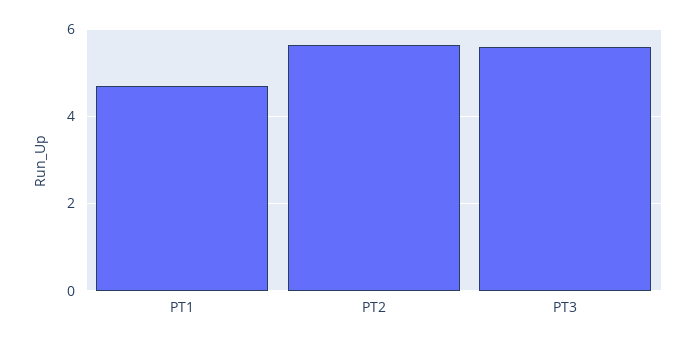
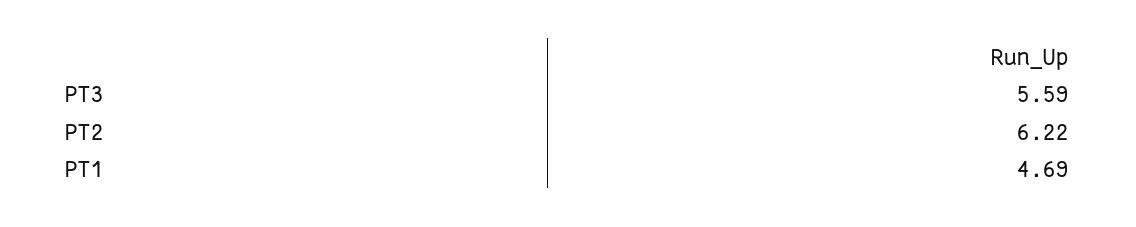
PT2: 5.6 -> 6.22

